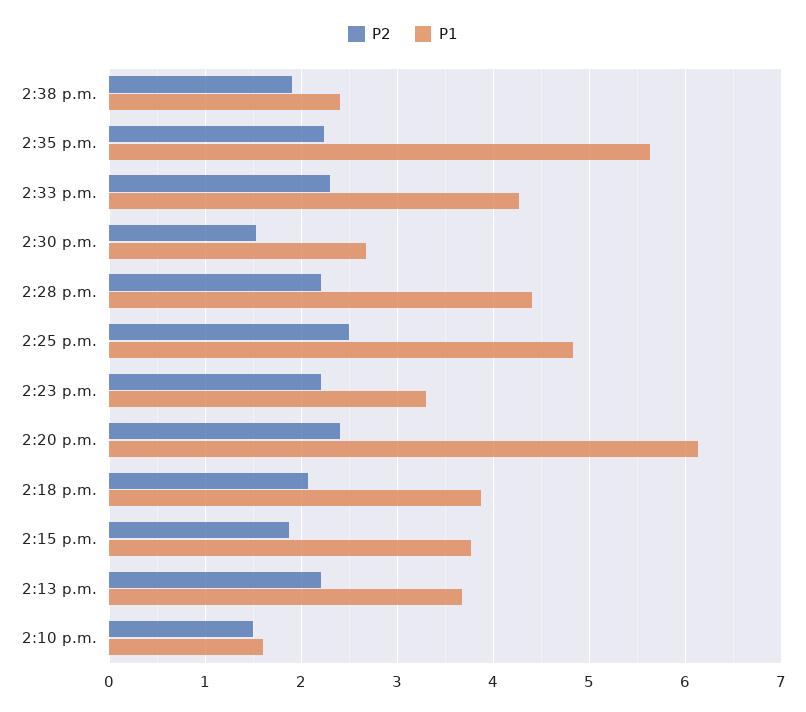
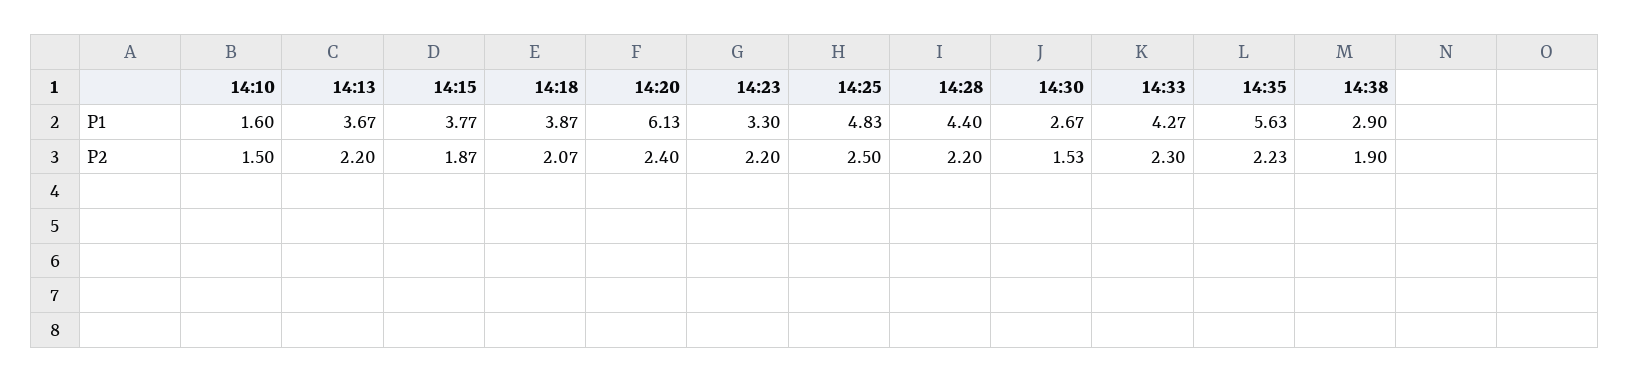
P1, 2:38 p.m.: 2.4 -> 2.9

